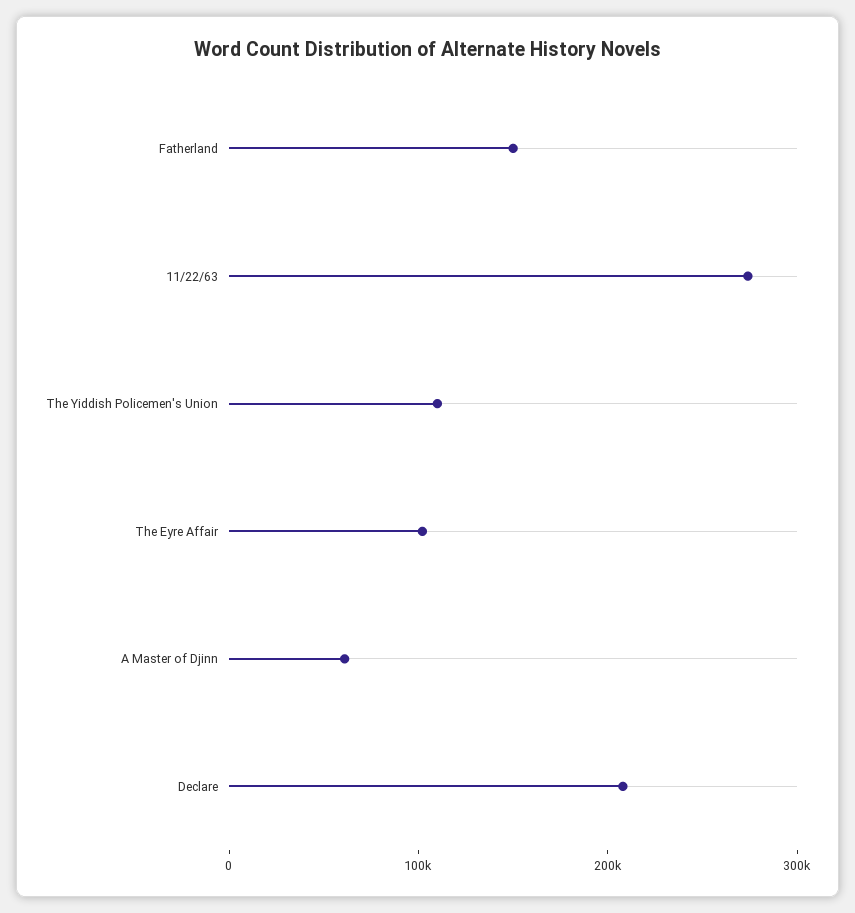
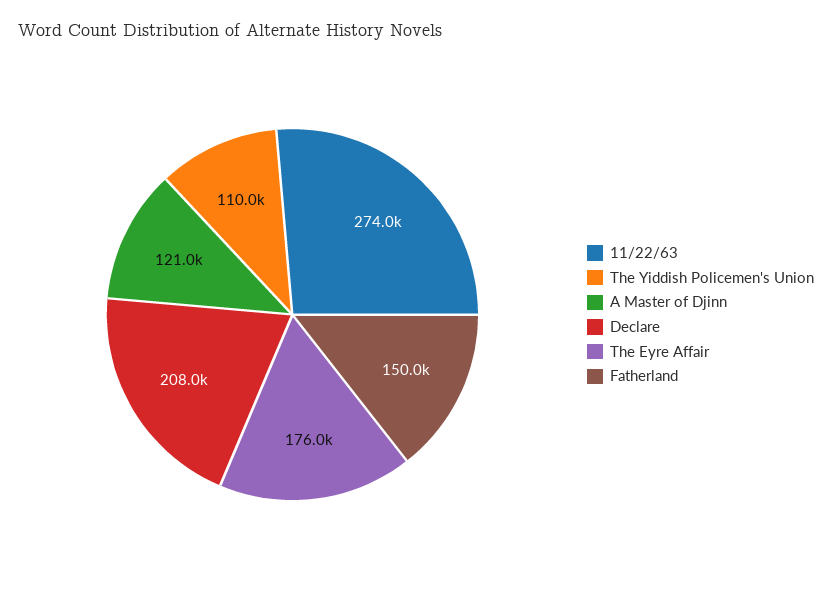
The Eyre Affair: 100000 -> 176000
A Master of Djinn: 60000 -> 121000

